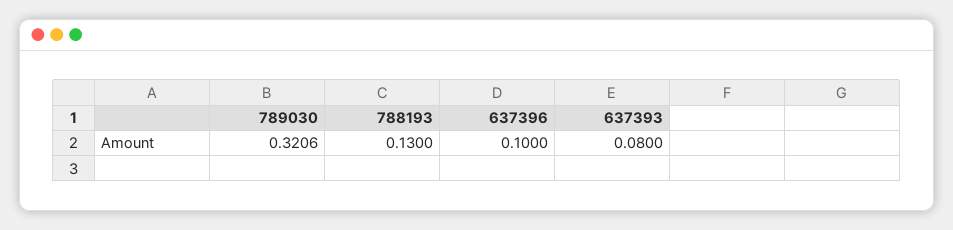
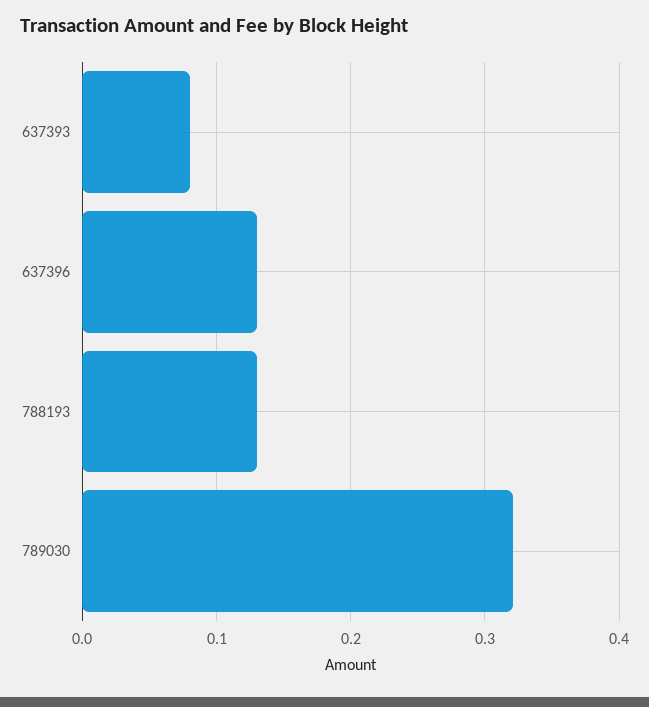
637396: 0.1 -> 0.13

